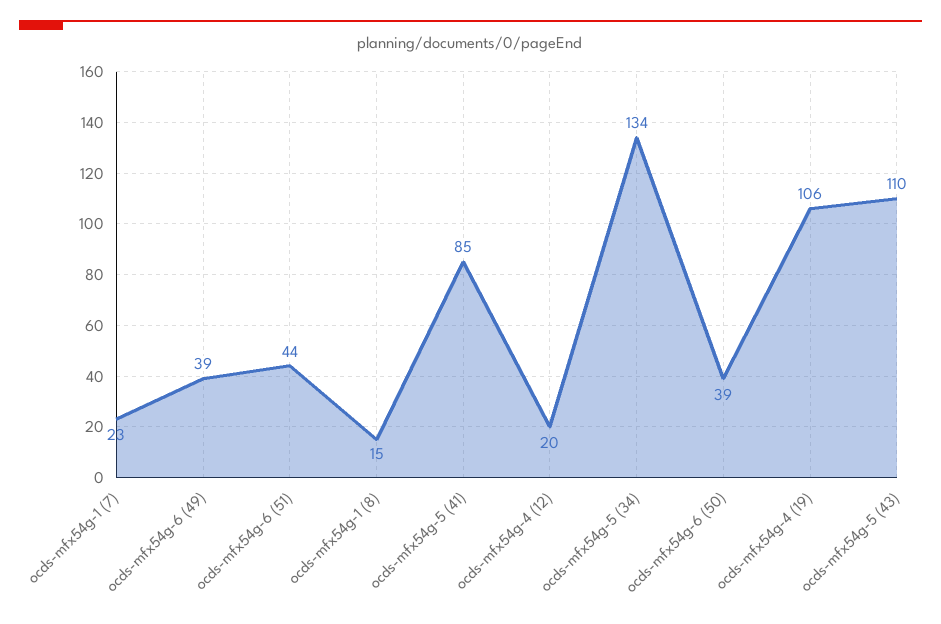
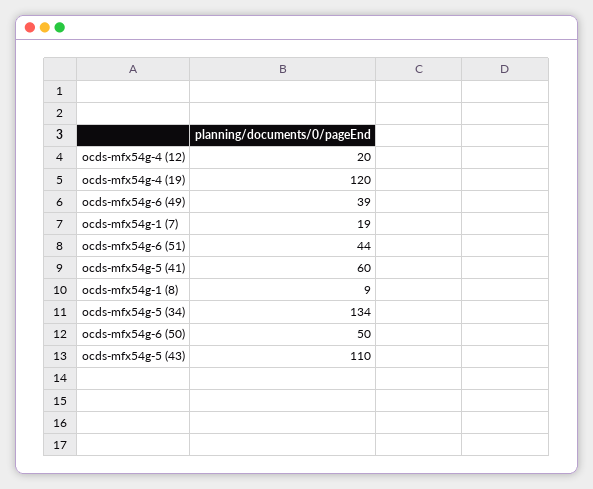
ocds-mfx54g-1 (7): 23 -> 19
ocds-mfx54g-1 (8): 15 -> 9
ocds-mfx54g-5 (41): 85 -> 60
ocds-mfx54g-6 (50): 39 -> 50
ocds-mfx54g-4 (19): 106 -> 120

